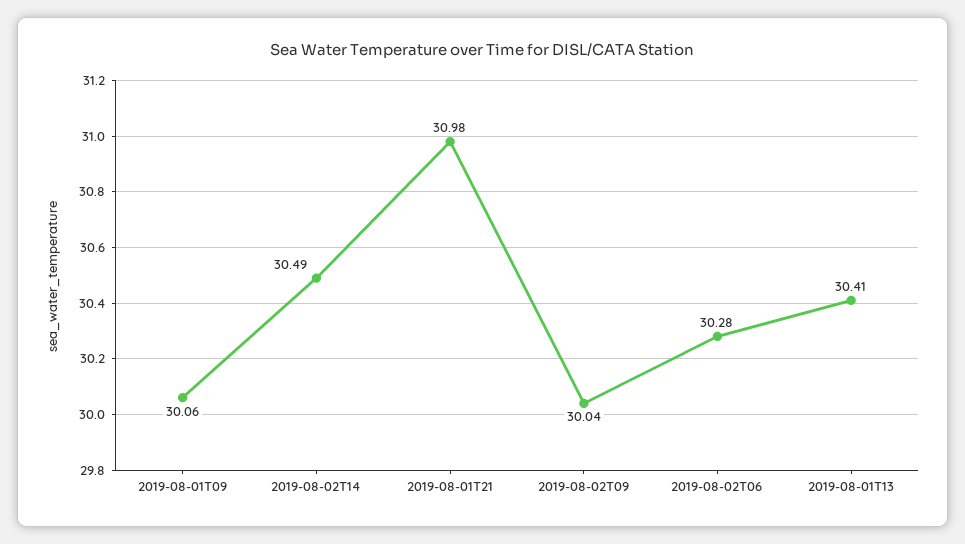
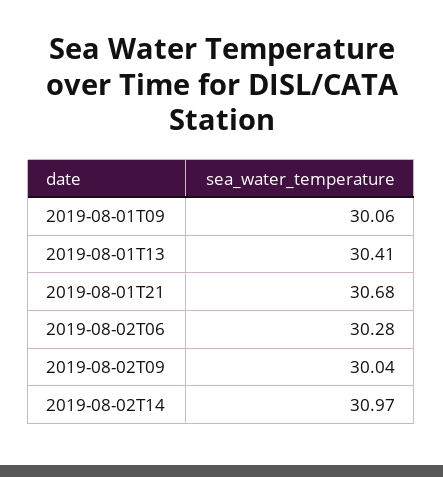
2019-08-02T14: 30.49 -> 30.97
2019-08-01T21: 30.98 -> 30.68

